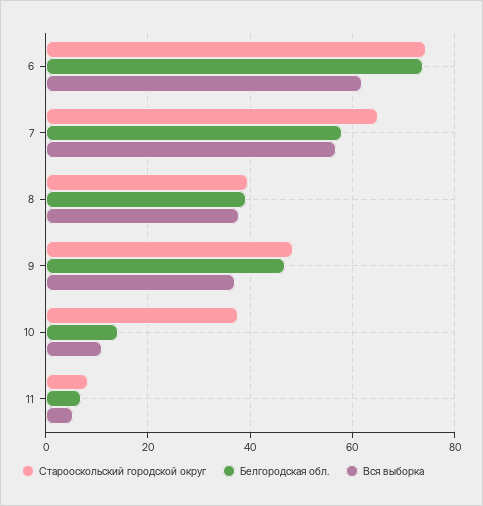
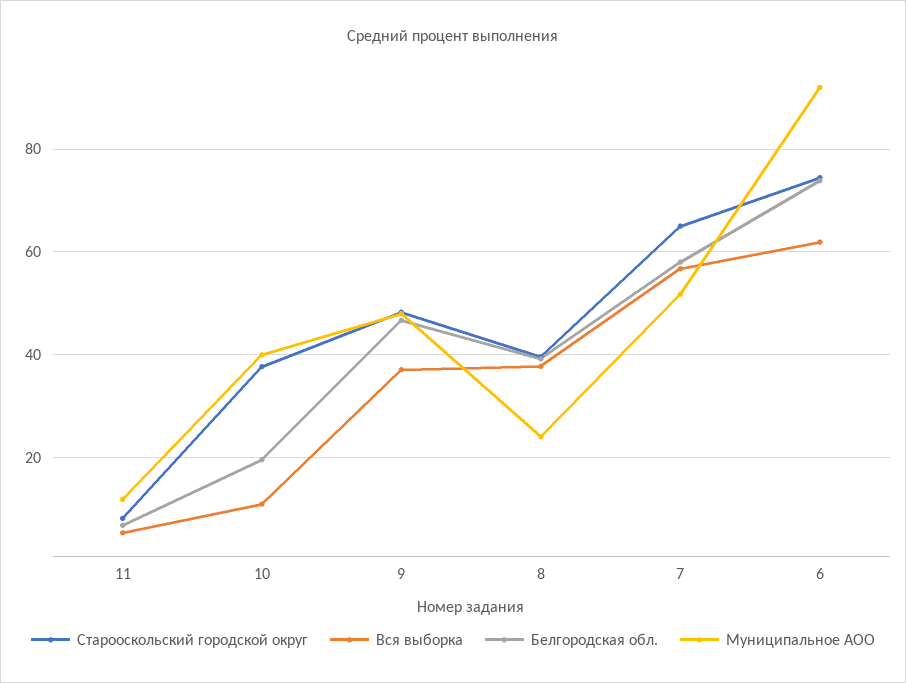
Белгородская обл., 10: 14 -> 20
Муниципальное АОО, 11: none -> 12
Муниципальное АОО, 10: none -> 40
Муниципальное АОО, 9: none -> 48
Муниципальное АОО, 8: none -> 24
Муниципальное АОО, 7: none -> 52
Муниципальное АОО, 6: none -> 92

